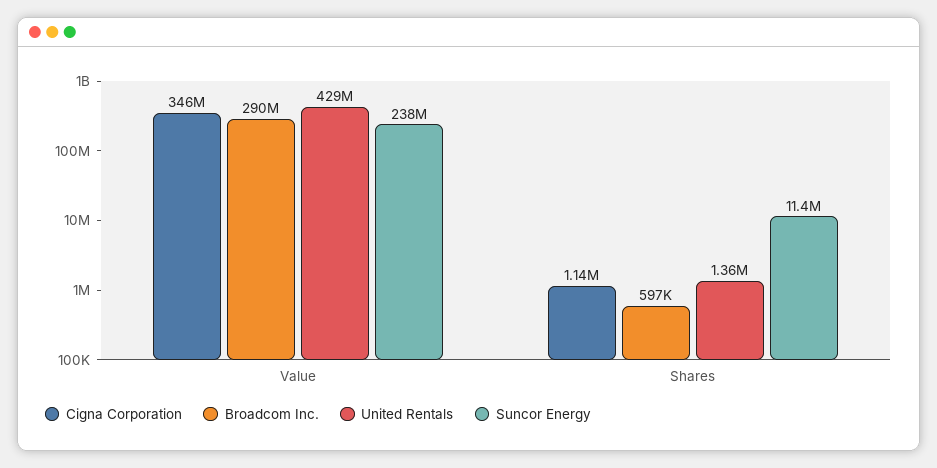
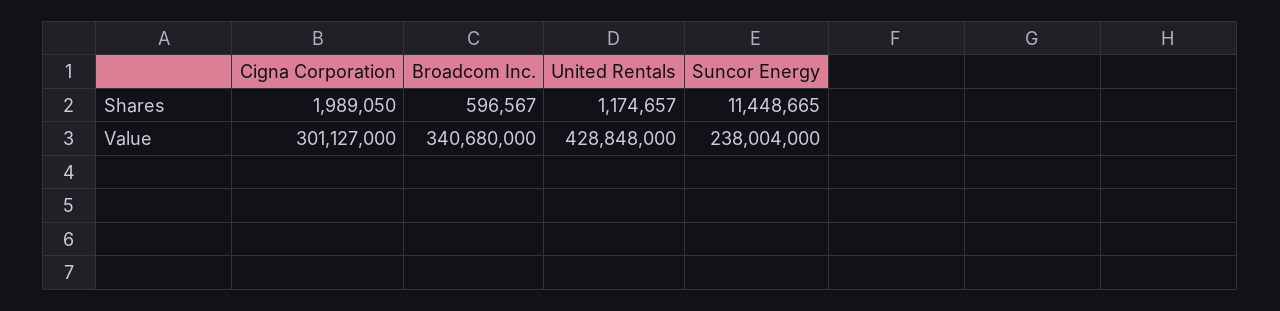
Cigna Corporation, Value: 346000000 -> 301127000
Broadcom Inc., Value: 290000000 -> 340680000
Cigna Corporation, Shares: 1140000 -> 1989050
United Rentals, Shares: 1360000 -> 1174657

